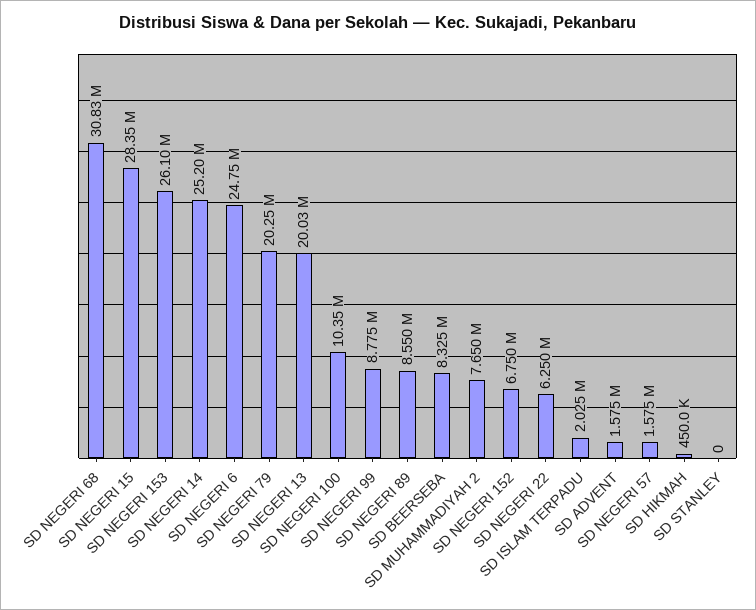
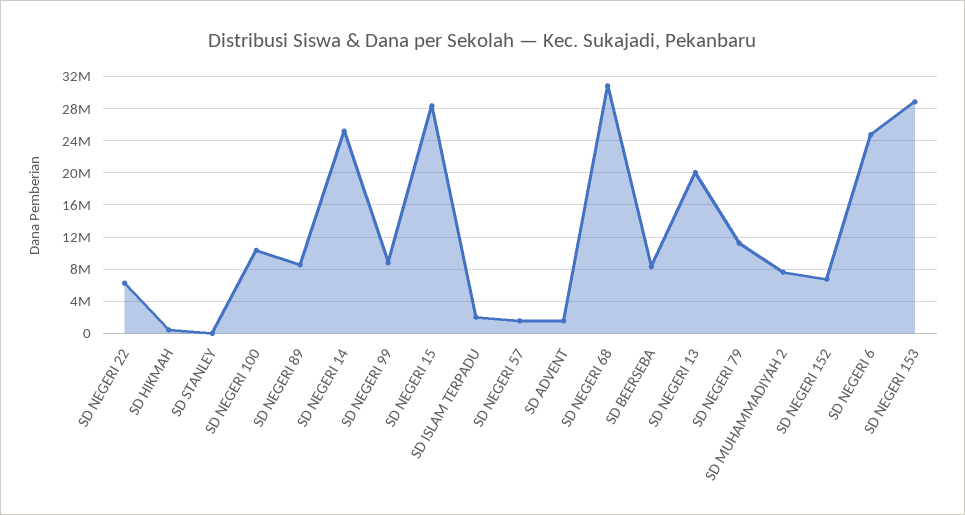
SD NEGERI 153: 26100000 -> 29000000
SD NEGERI 79: 20250000 -> 11000000

